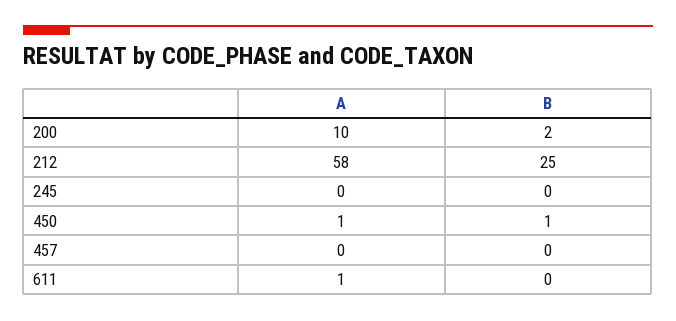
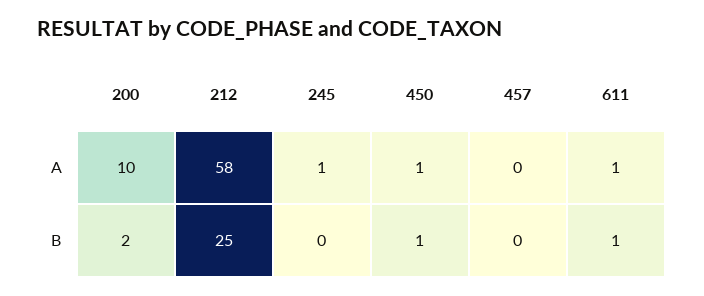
A, 245: 0 -> 1
B, 611: 0 -> 1

